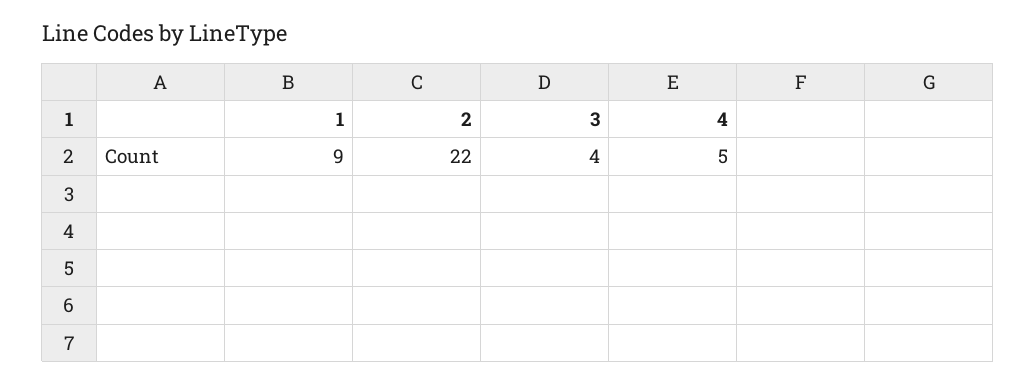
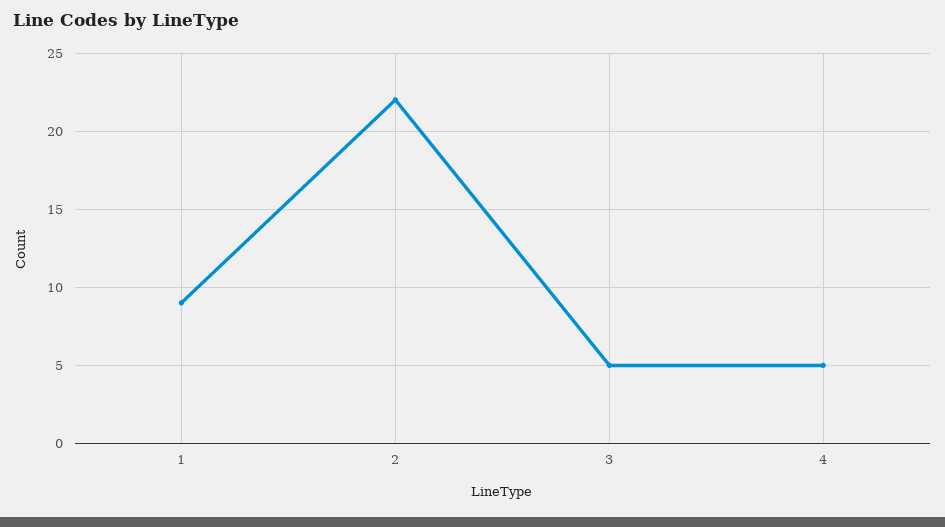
3: 4 -> 5

